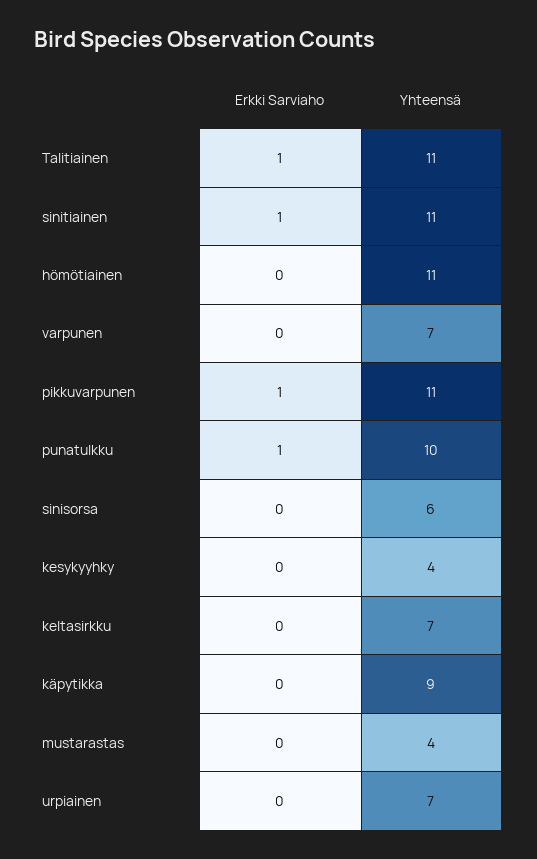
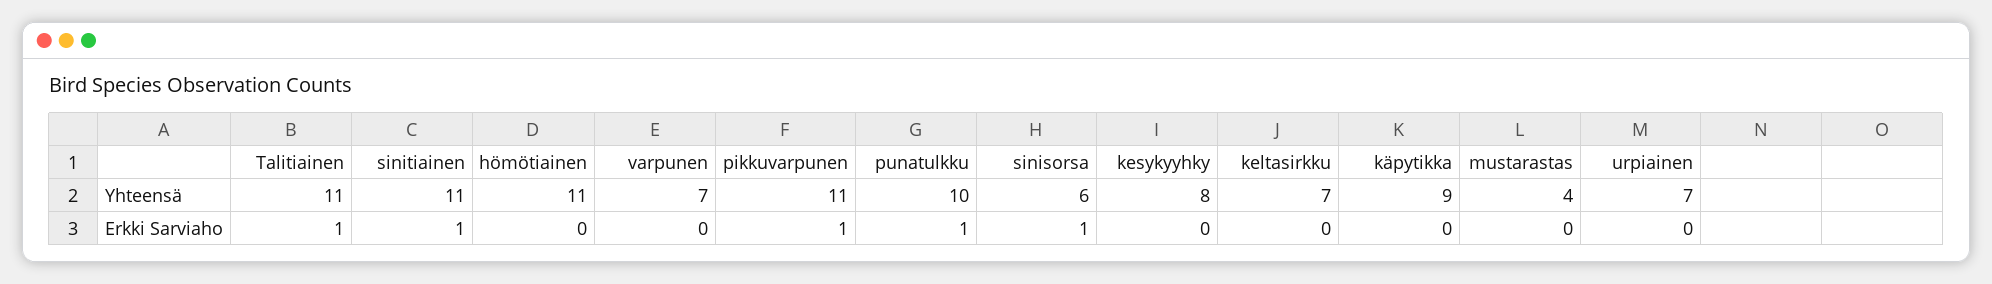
Erkki Sarviaho, sinisorsa: 0 -> 1
Yhteensä, kesykyyhky: 4 -> 8

